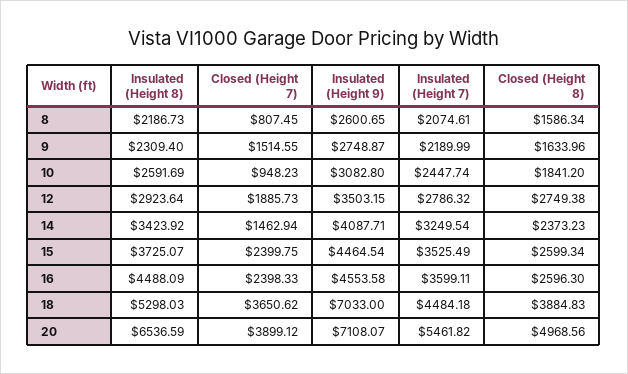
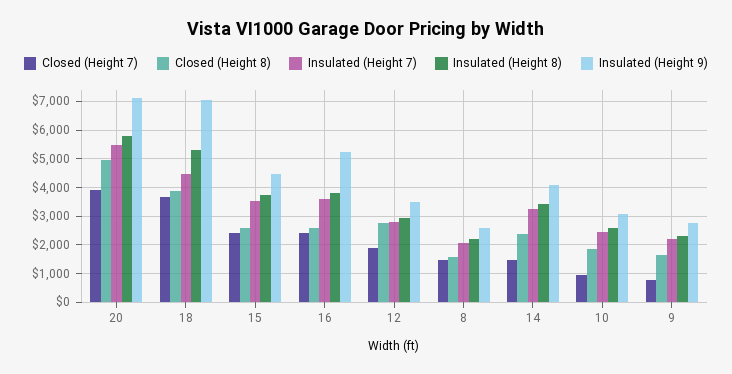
Closed (Height 7), 8: 807.45 -> 1500
Closed (Height 7), 9: 1514.55 -> 750
Insulated (Height 8), 16: 4488.09 -> 3750
Insulated (Height 9), 16: 4553.58 -> 5250
Insulated (Height 8), 20: 6536.59 -> 5750

